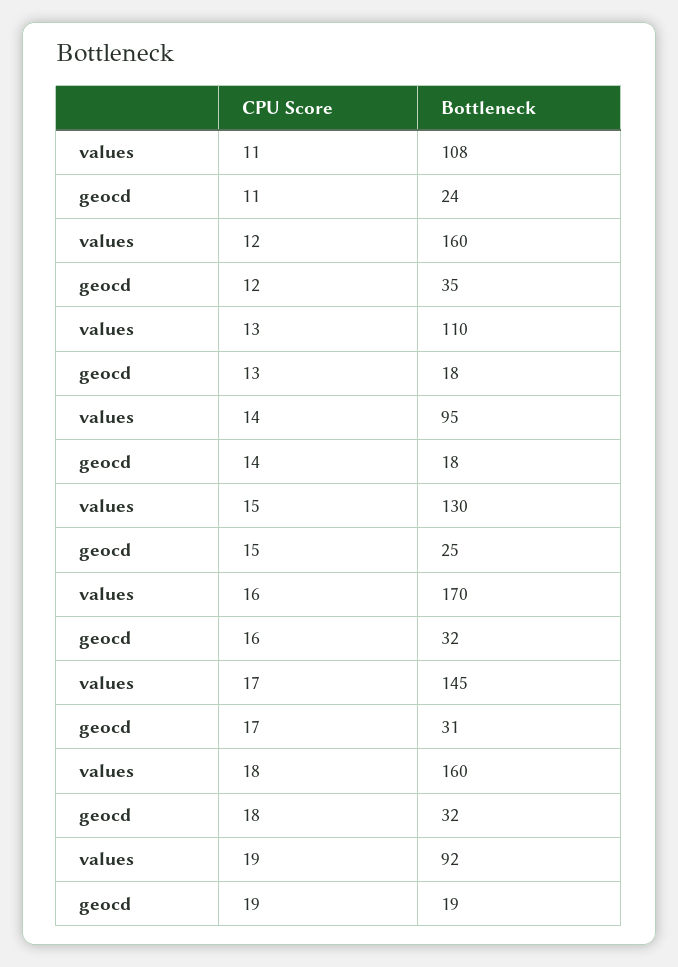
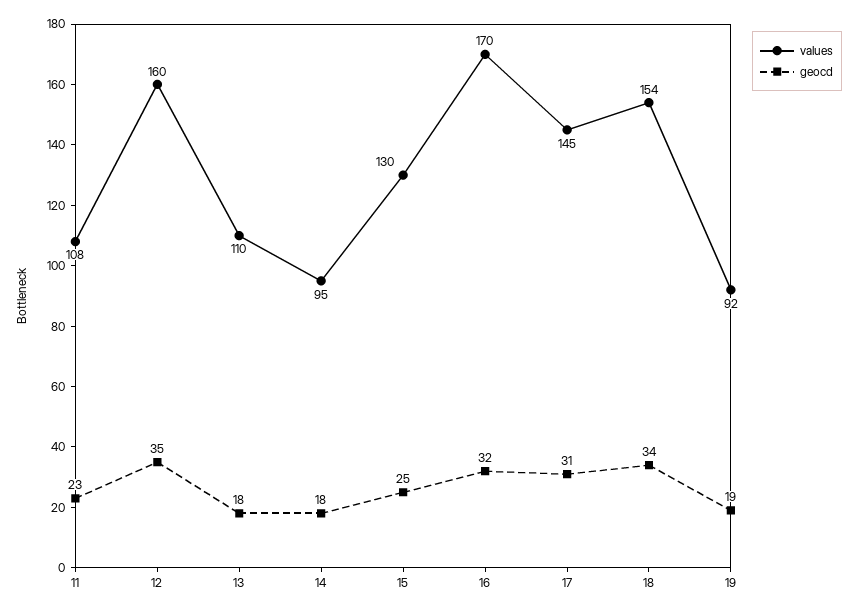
geocd, 11: 24 -> 23
values, 18: 160 -> 154
geocd, 18: 32 -> 34

